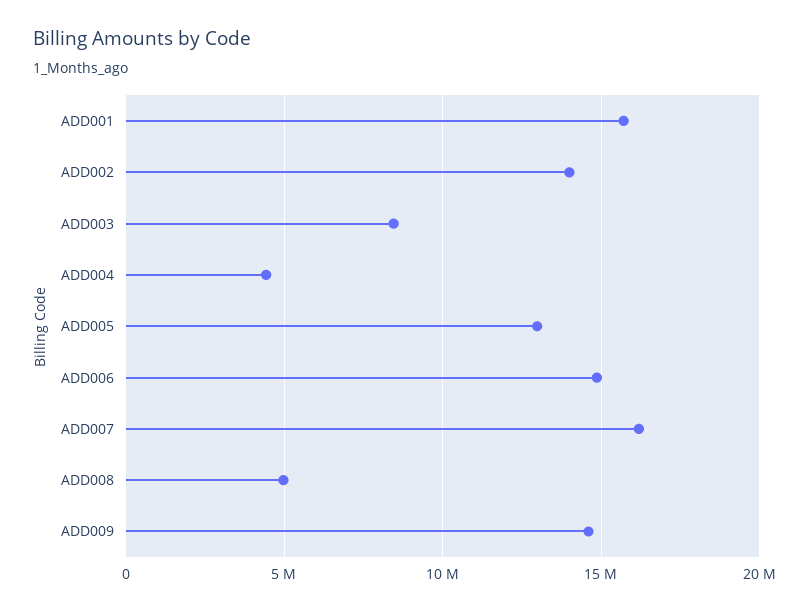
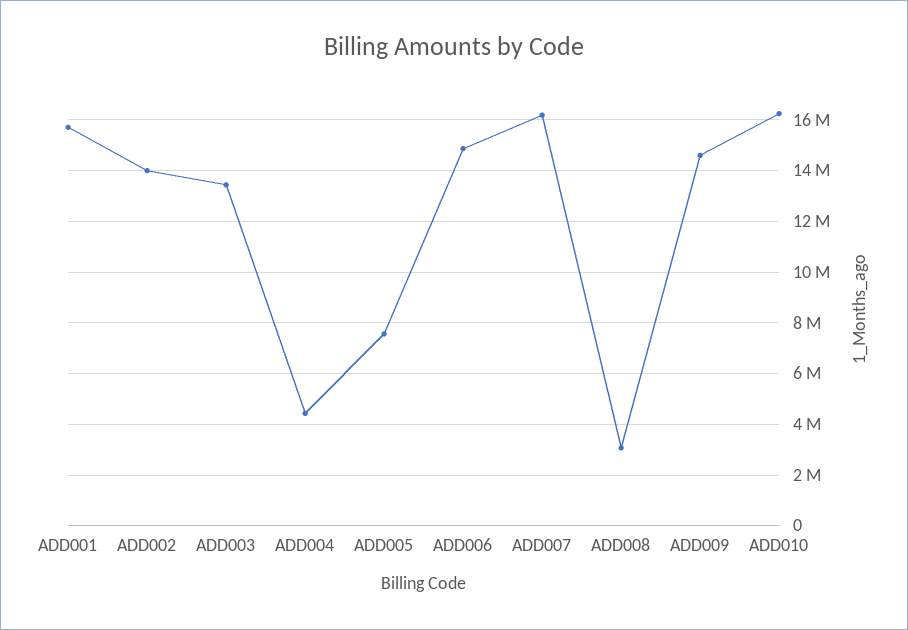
ADD003: 8500000 -> 13500000
ADD005: 13000000 -> 7500000
ADD008: 5000000 -> 3000000
ADD010: none -> 16250000

